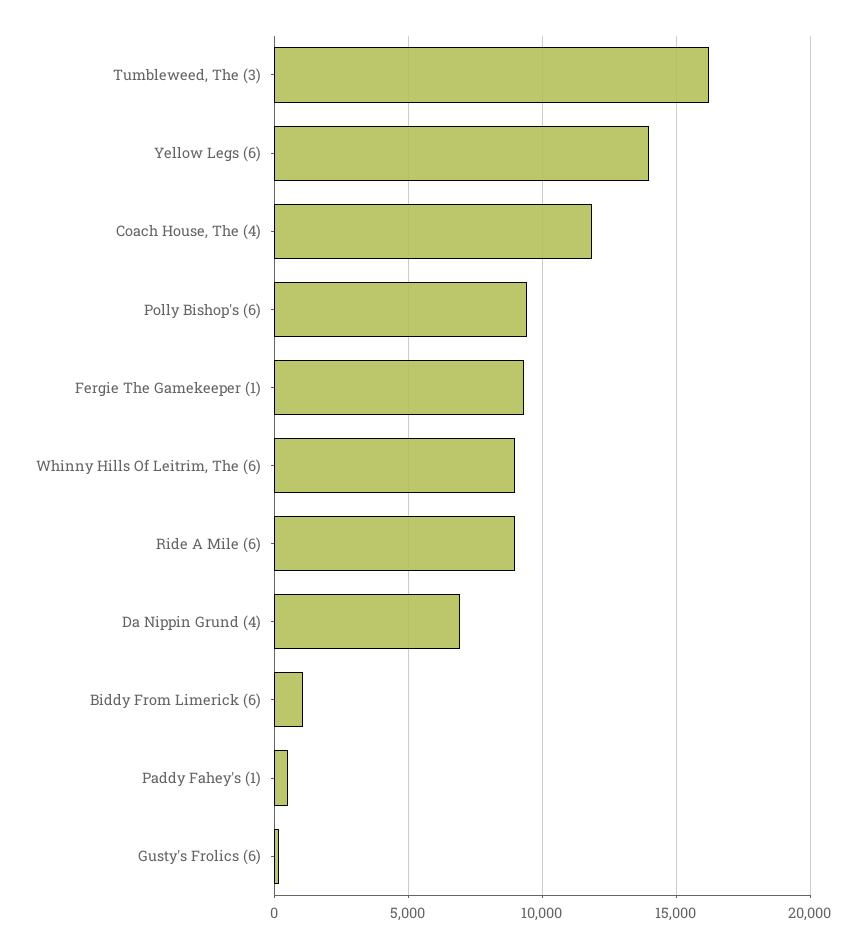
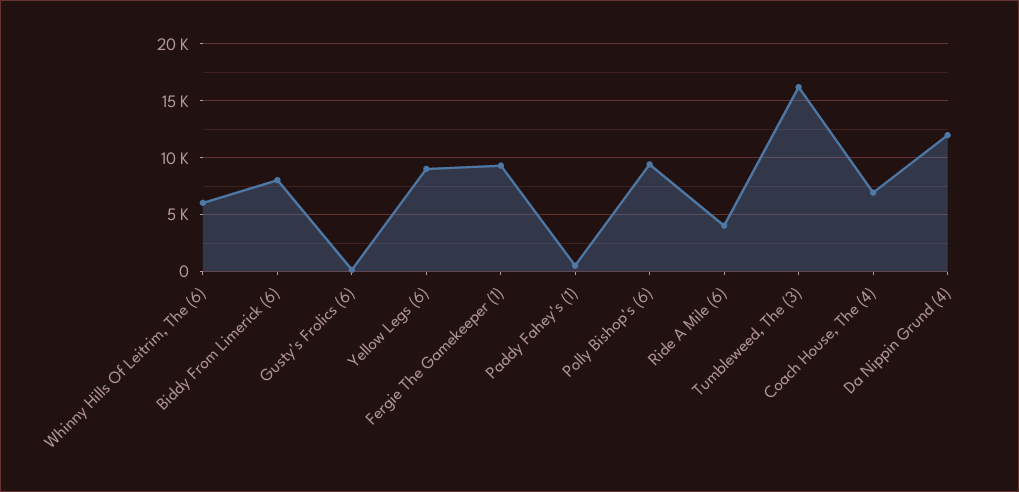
Yellow Legs (6): 14000 -> 9000
Coach House, The (4): 12000 -> 7000
Whinny Hills Of Leitrim, The (6): 9000 -> 6000
Ride A Mile (6): 9000 -> 4000
Da Nippin Grund (4): 7000 -> 12000
Biddy From Limerick (6): 1000 -> 8000

